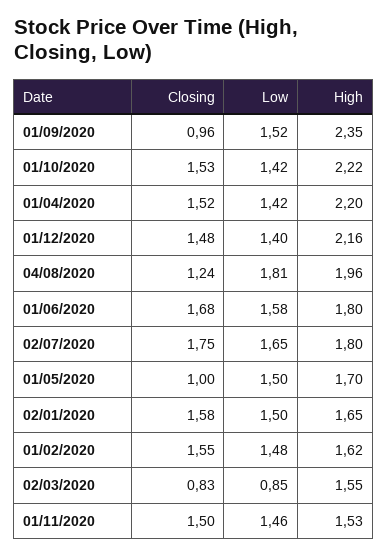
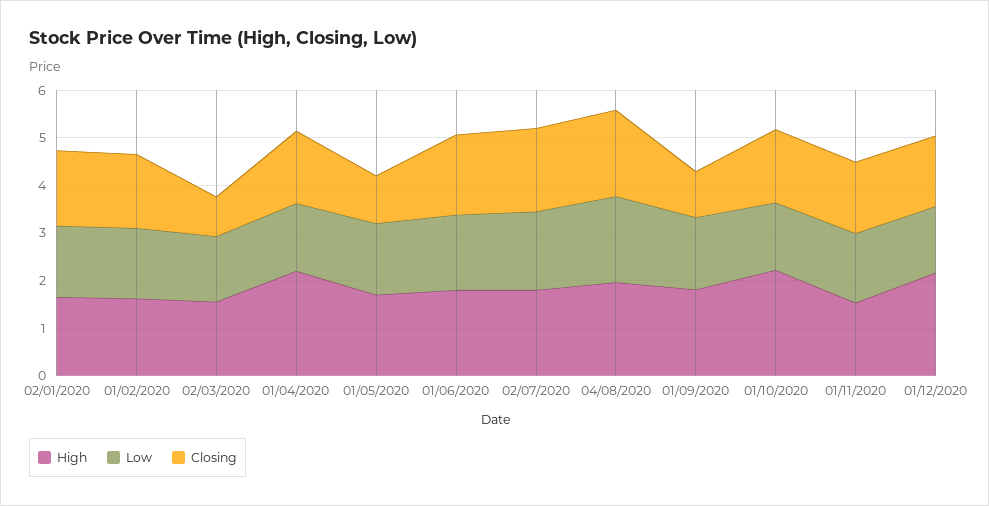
High, 01/09/2020: 2.35 -> 1.8
Closing, 04/08/2020: 1.24 -> 1.8
Low, 02/03/2020: 0.85 -> 1.4

